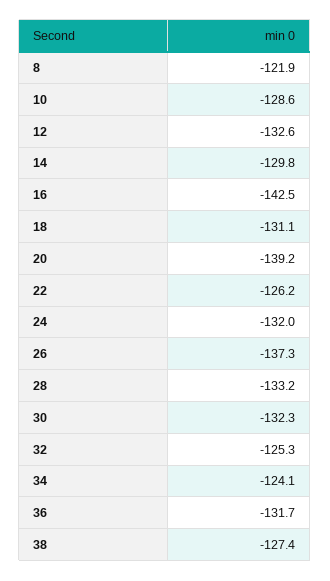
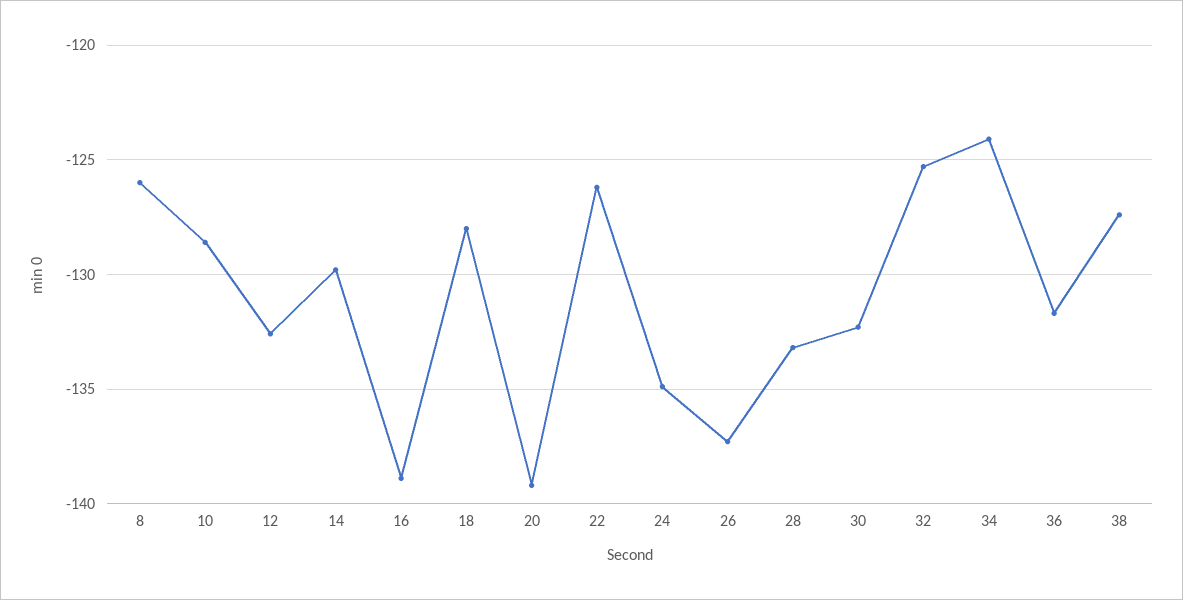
8: -121.9 -> -126
16: -142.5 -> -139
18: -131.1 -> -128
24: -132 -> -135

